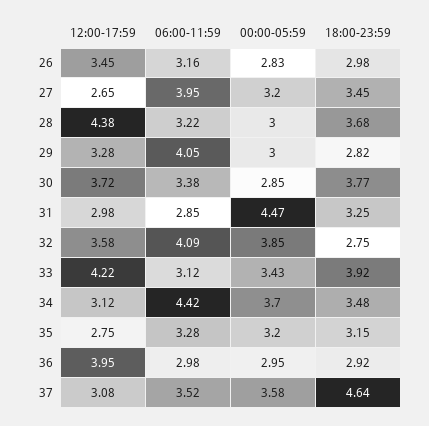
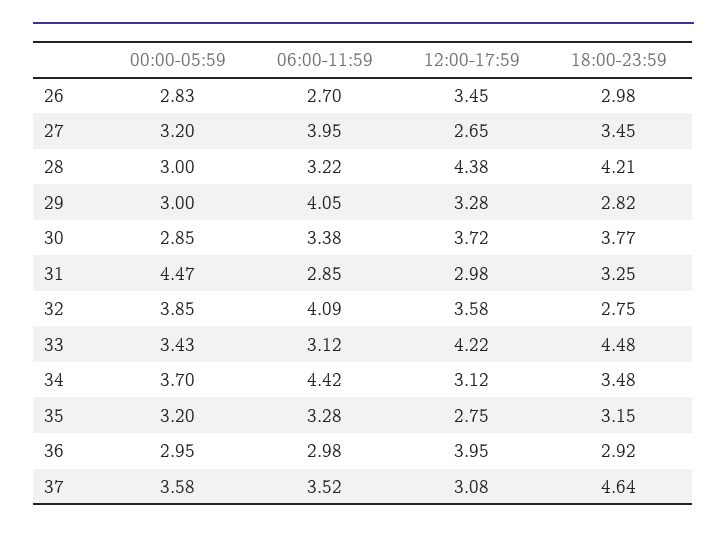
06:00-11:59, 26: 3.16 -> 2.7
18:00-23:59, 28: 3.68 -> 4.21
18:00-23:59, 33: 3.92 -> 4.48

